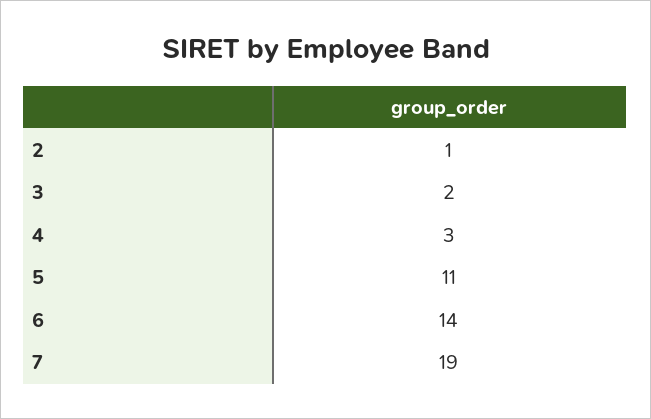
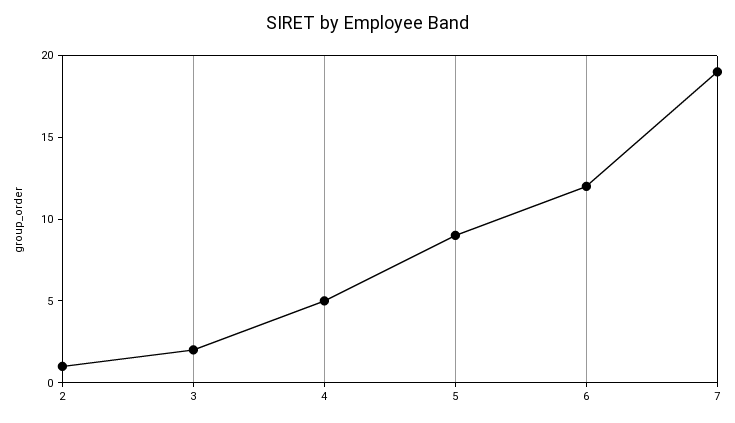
4: 3 -> 5
5: 11 -> 9
6: 14 -> 12

